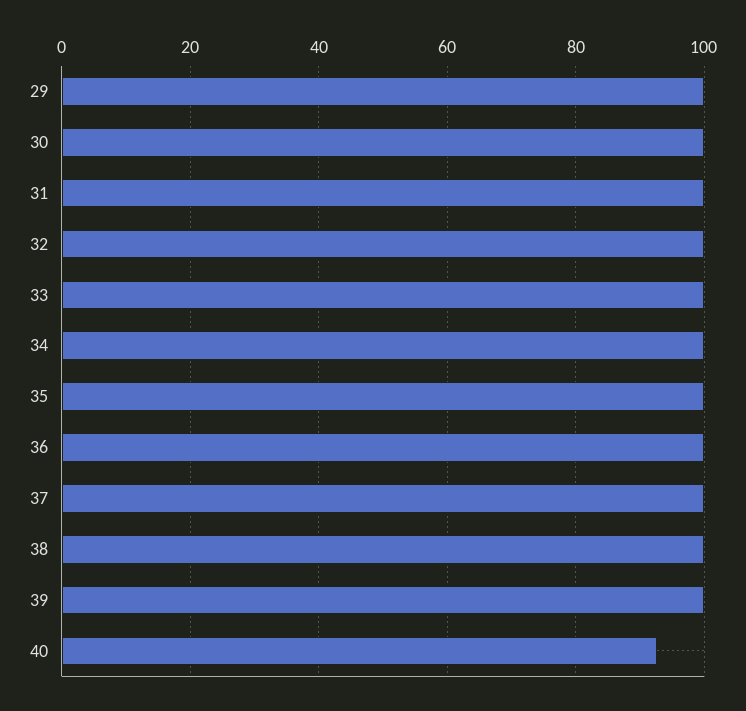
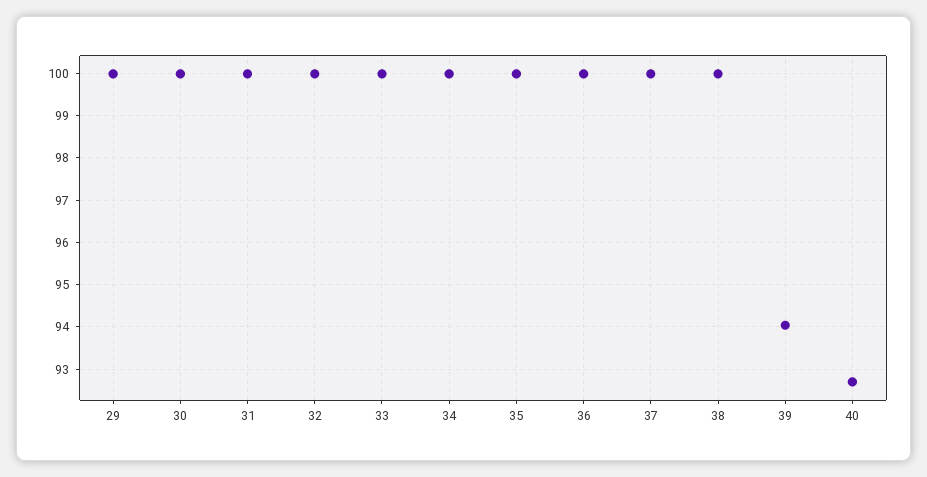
39: 100 -> 94

